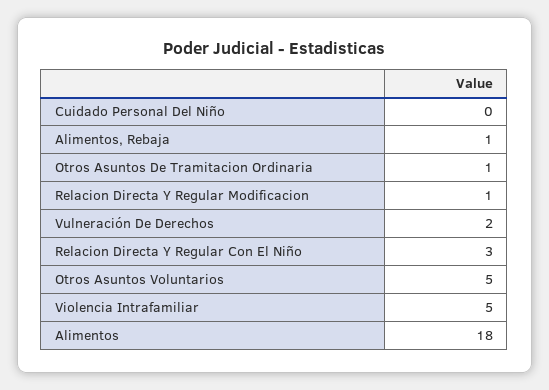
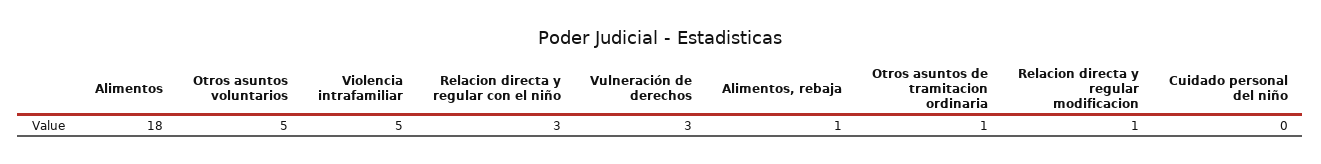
Vulneración De Derechos: 2 -> 3

